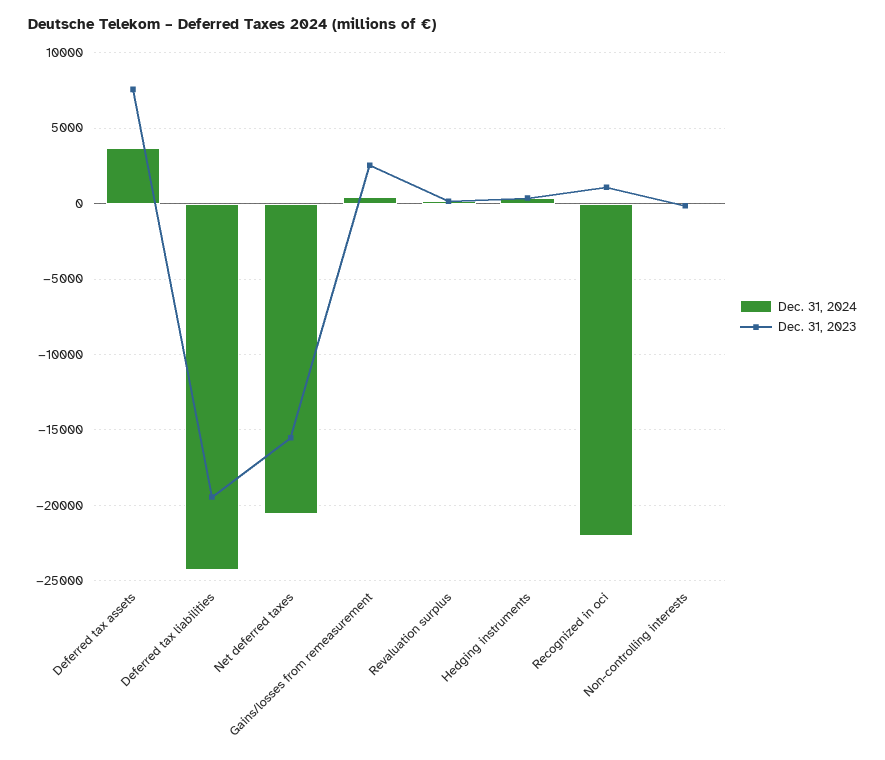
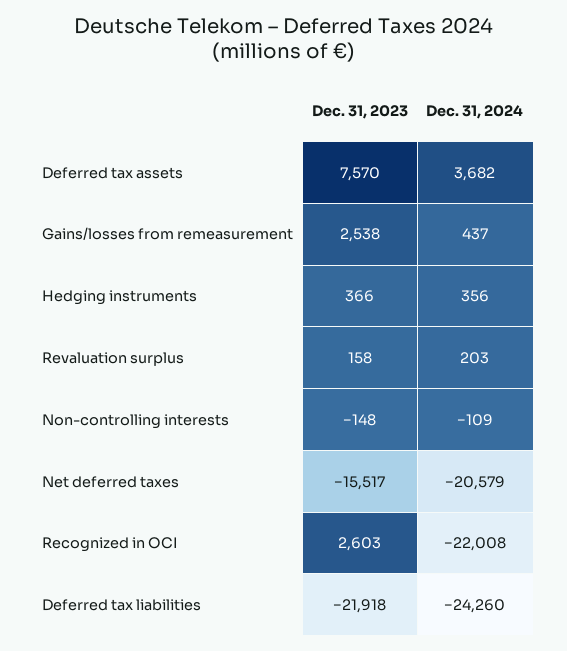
Dec. 31, 2023, Deferred tax liabilities: -19500 -> -21918
Dec. 31, 2023, Recognized in oci: 1000 -> 2603

